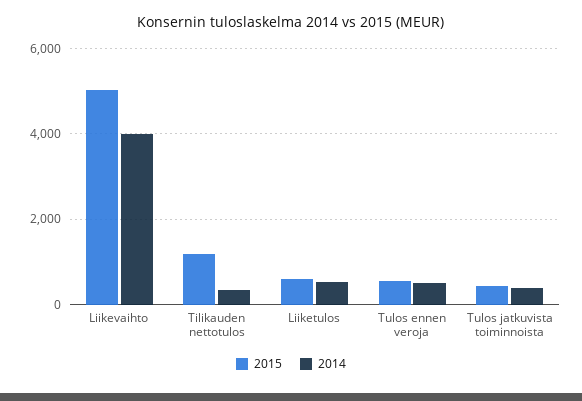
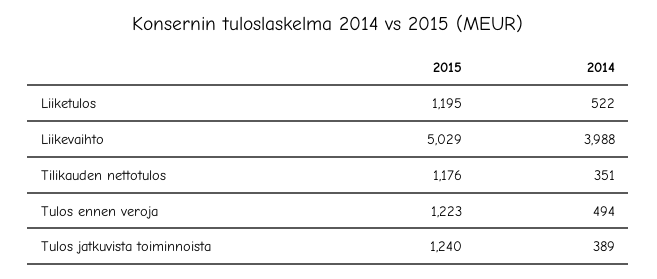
2015, Liiketulos: 600 -> 1195
2015, Tulos ennen veroja: 600 -> 1223
2015, Tulos jatkuvista toiminnoista: 400 -> 1240

